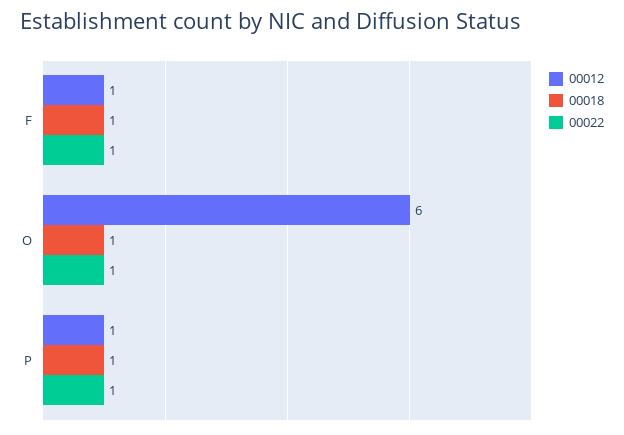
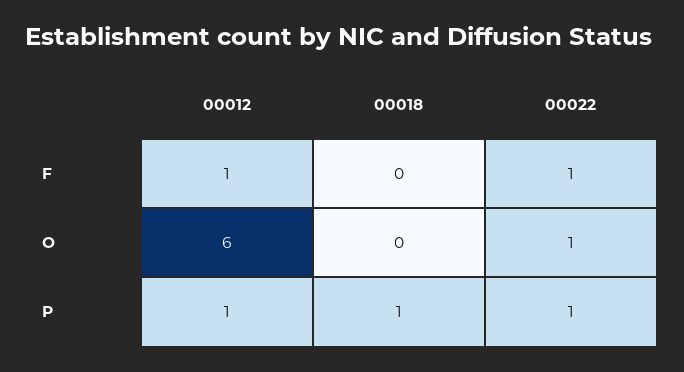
00018, F: 1 -> 0
00018, O: 1 -> 0

